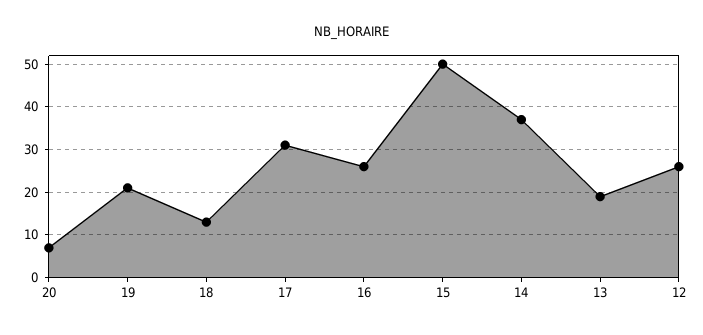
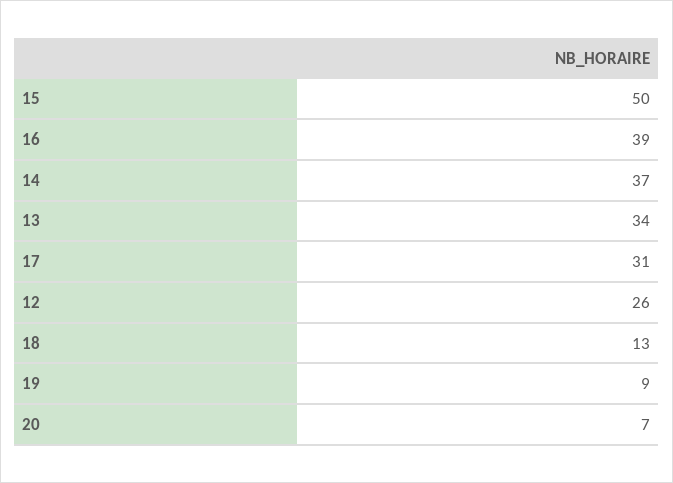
19: 20 -> 9
16: 25 -> 39
13: 20 -> 34

